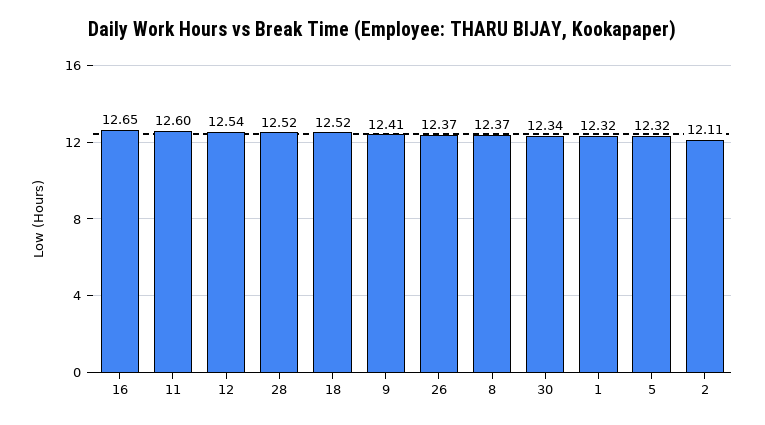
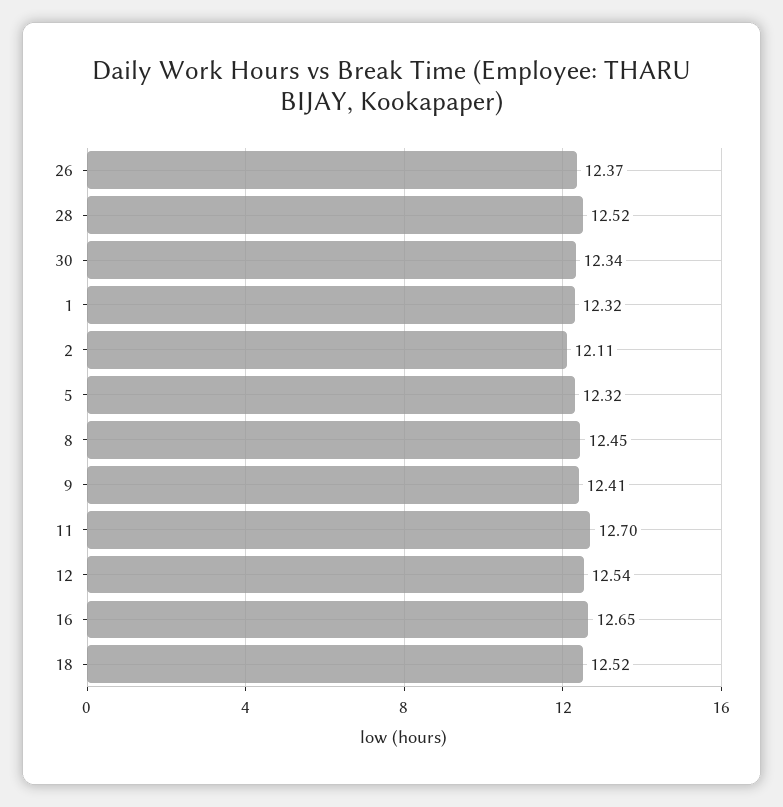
11: 12.6 -> 12.7
8: 12.37 -> 12.45

